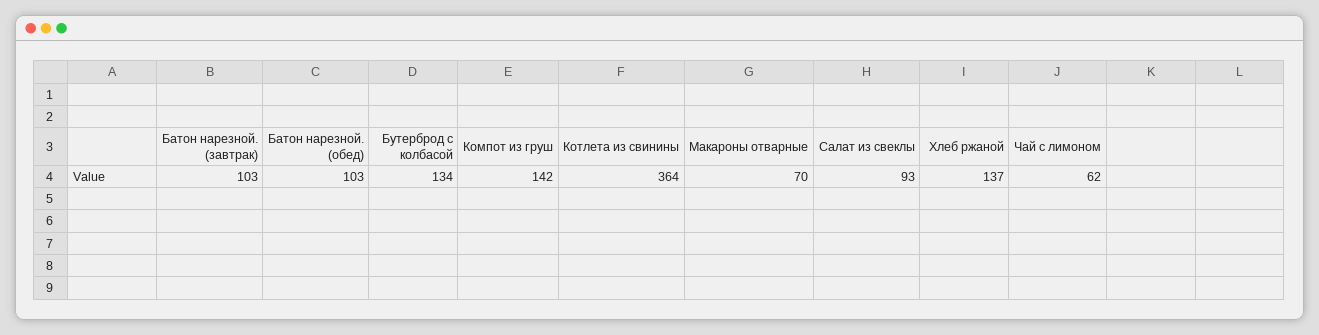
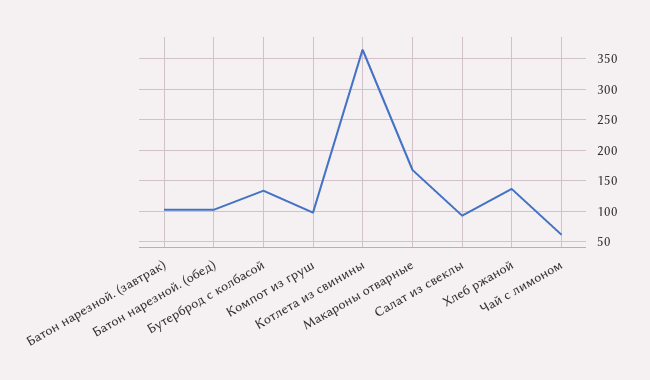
Компот из груш: 142 -> 100
Макароны отварные: 70 -> 170

